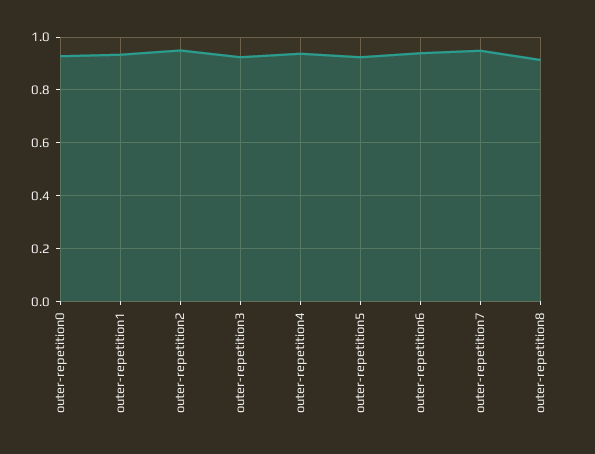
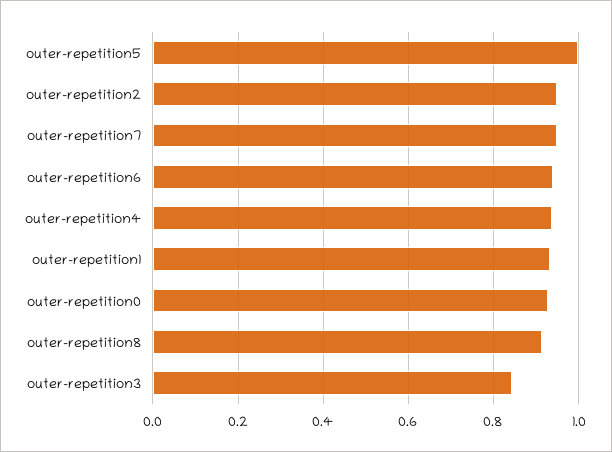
outer-repetition3: 0.925 -> 0.84
outer-repetition5: 0.925 -> 1

